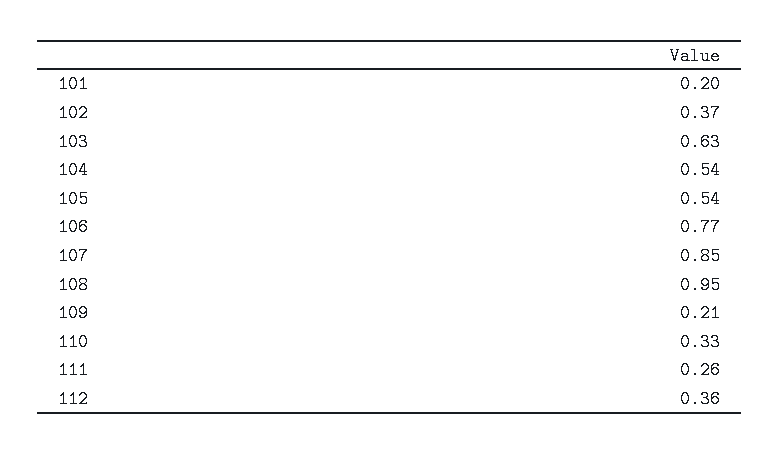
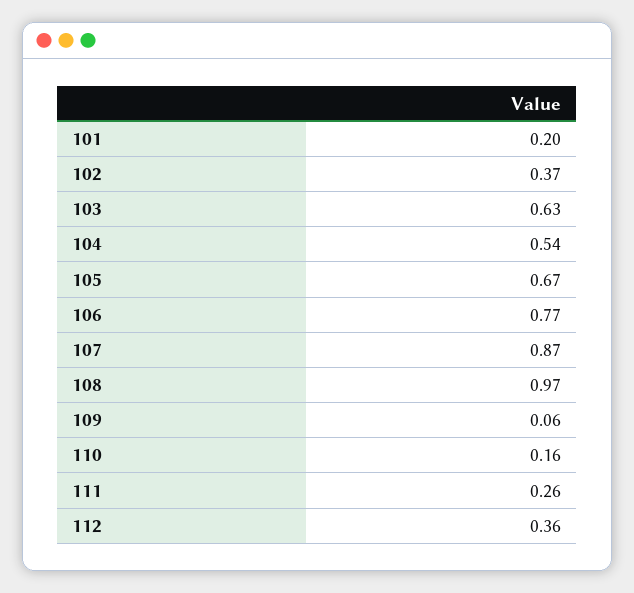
105: 0.54 -> 0.67
107: 0.85 -> 0.87
108: 0.95 -> 0.97
109: 0.21 -> 0.06
110: 0.33 -> 0.16

